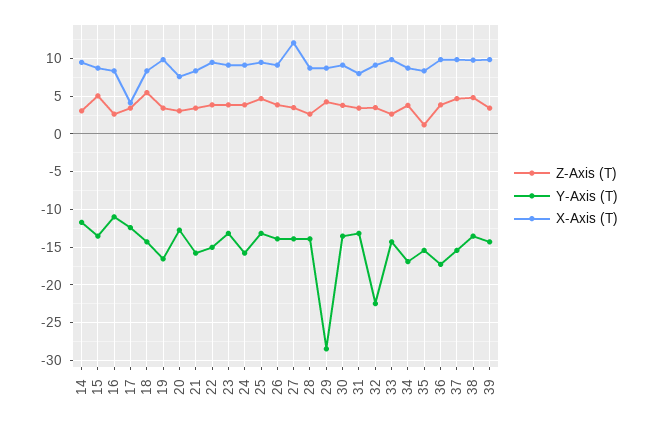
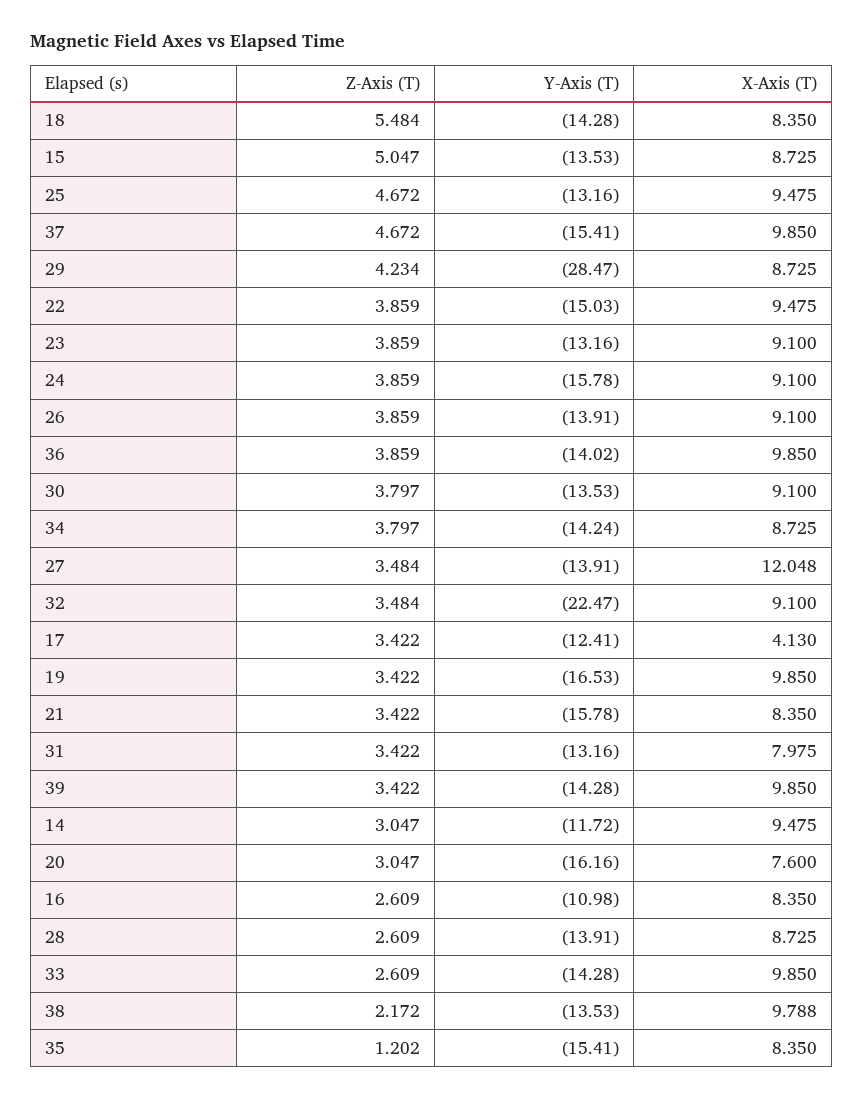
Y-Axis (T), 20: -13 -> -16.16
Y-Axis (T), 34: -17 -> -14.24
Y-Axis (T), 36: -17 -> -14.02
Z-Axis (T), 38: 5 -> 2.172

